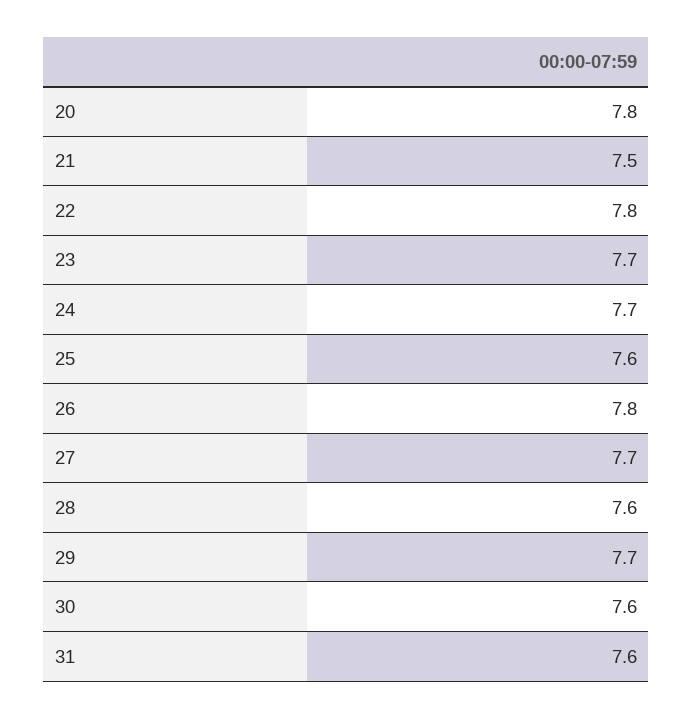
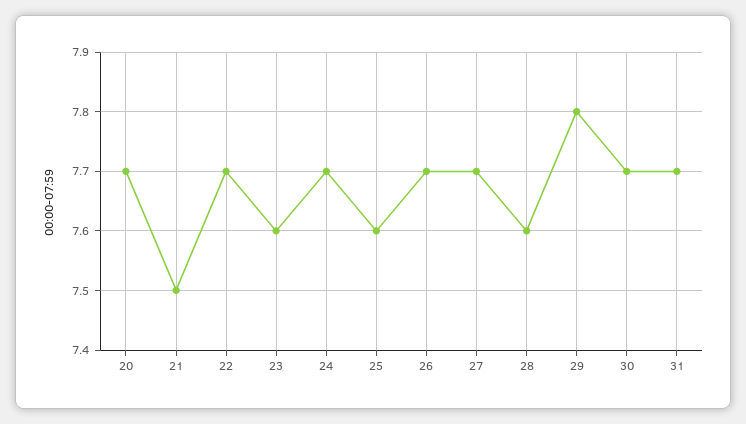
20: 7.8 -> 7.7
22: 7.8 -> 7.7
23: 7.7 -> 7.6
26: 7.8 -> 7.7
29: 7.7 -> 7.8
30: 7.6 -> 7.7
31: 7.6 -> 7.7

